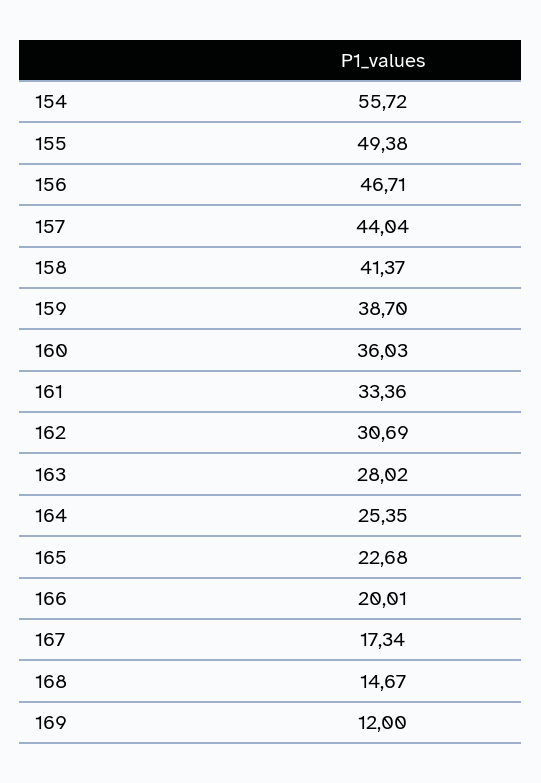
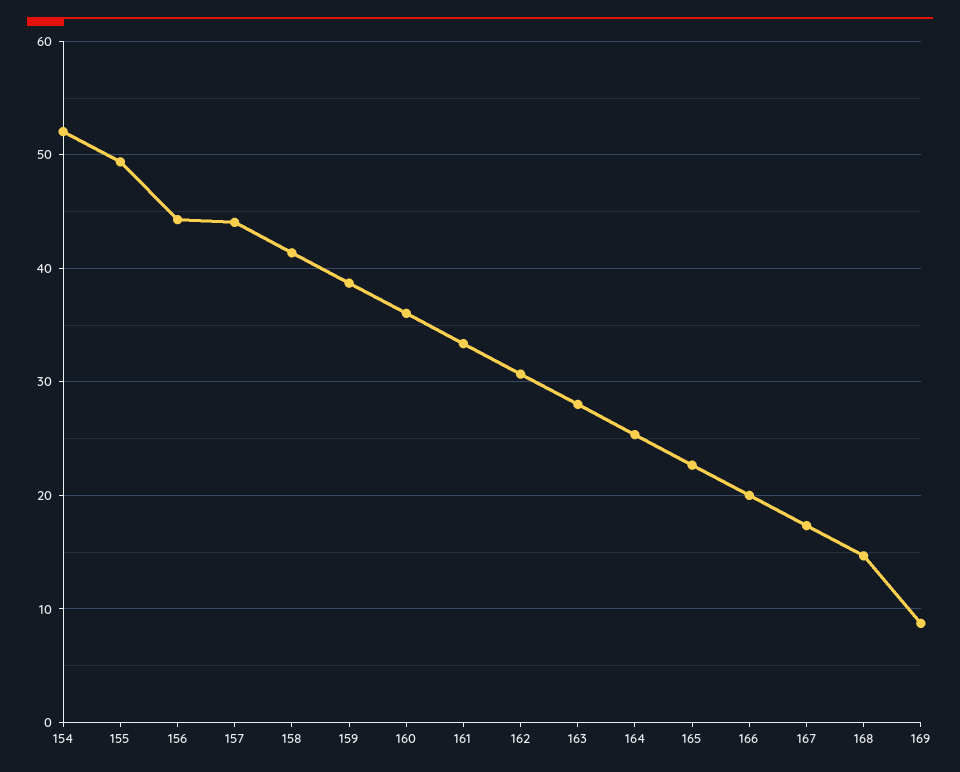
154: 55.72 -> 52
156: 46.71 -> 44
169: 12 -> 9

